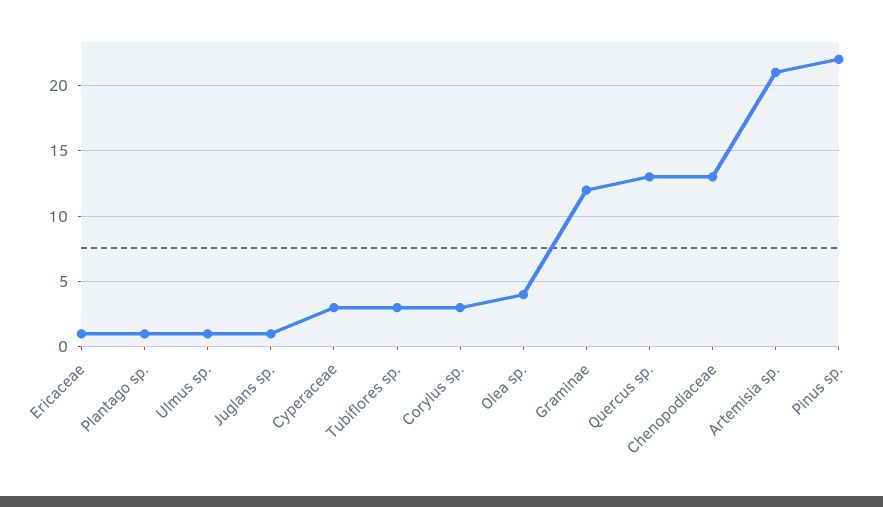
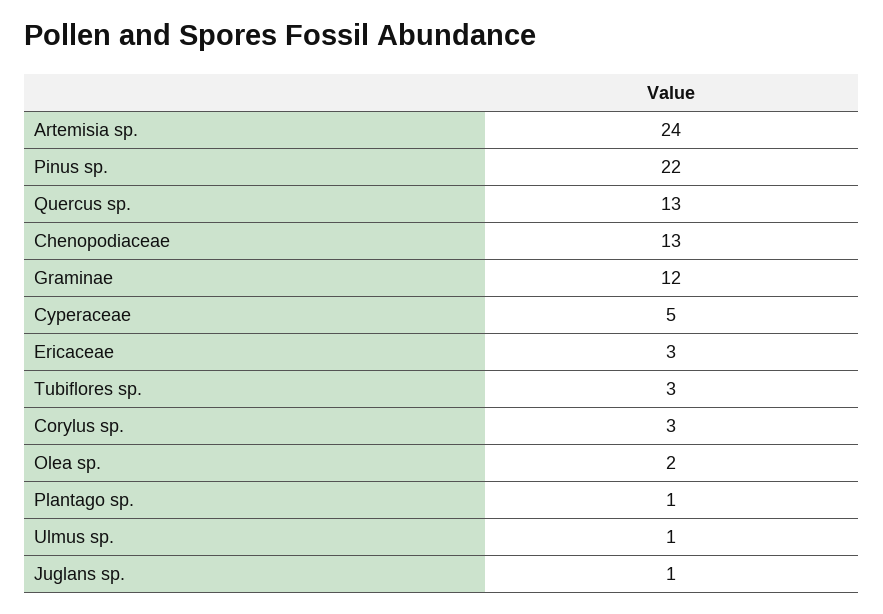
Ericaceae: 1 -> 3
Cyperaceae: 3 -> 5
Olea sp.: 4 -> 2
Artemisia sp.: 21 -> 24

